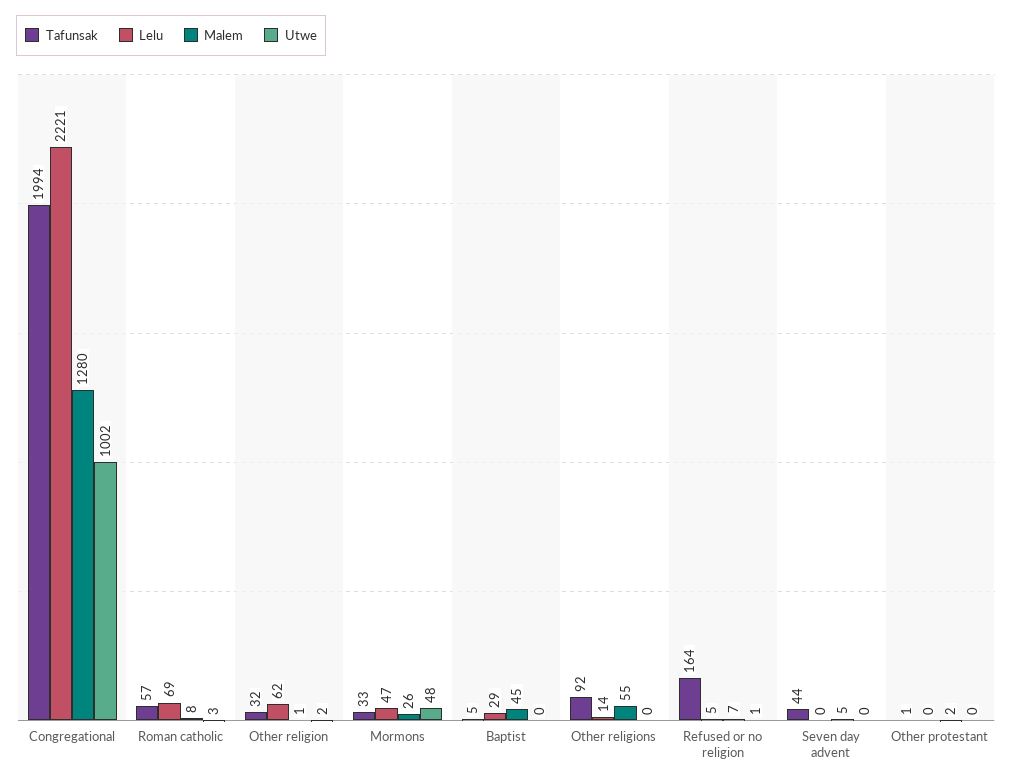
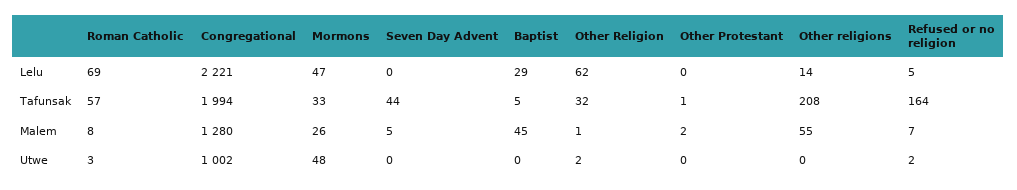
Tafunsak, Other religions: 92 -> 208
Utwe, Refused or no religion: 1 -> 2

